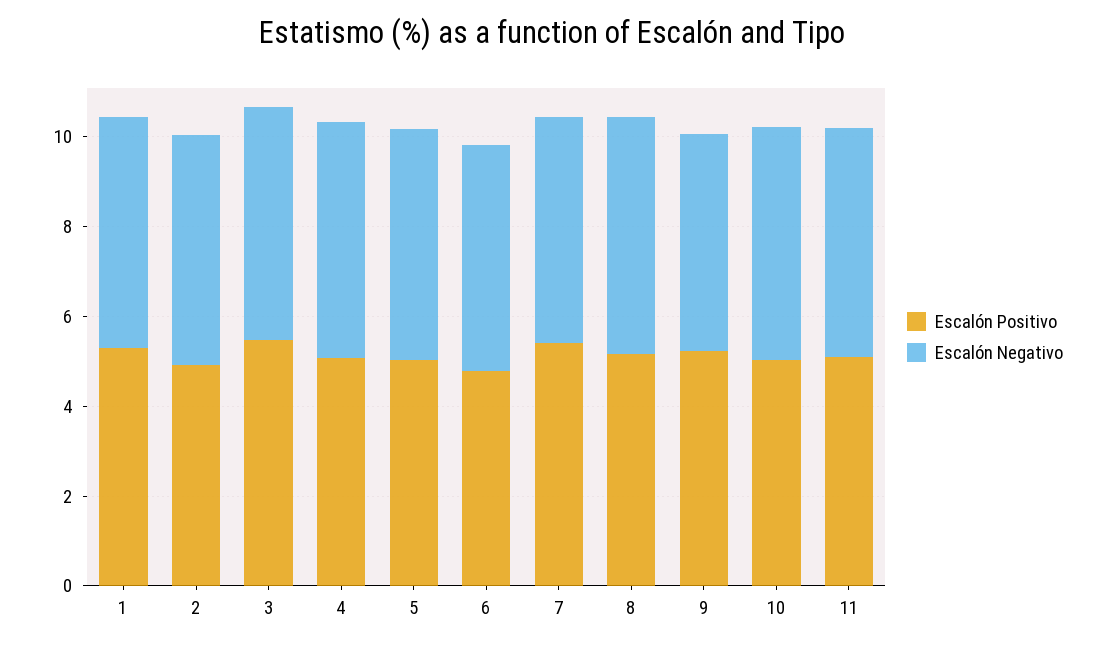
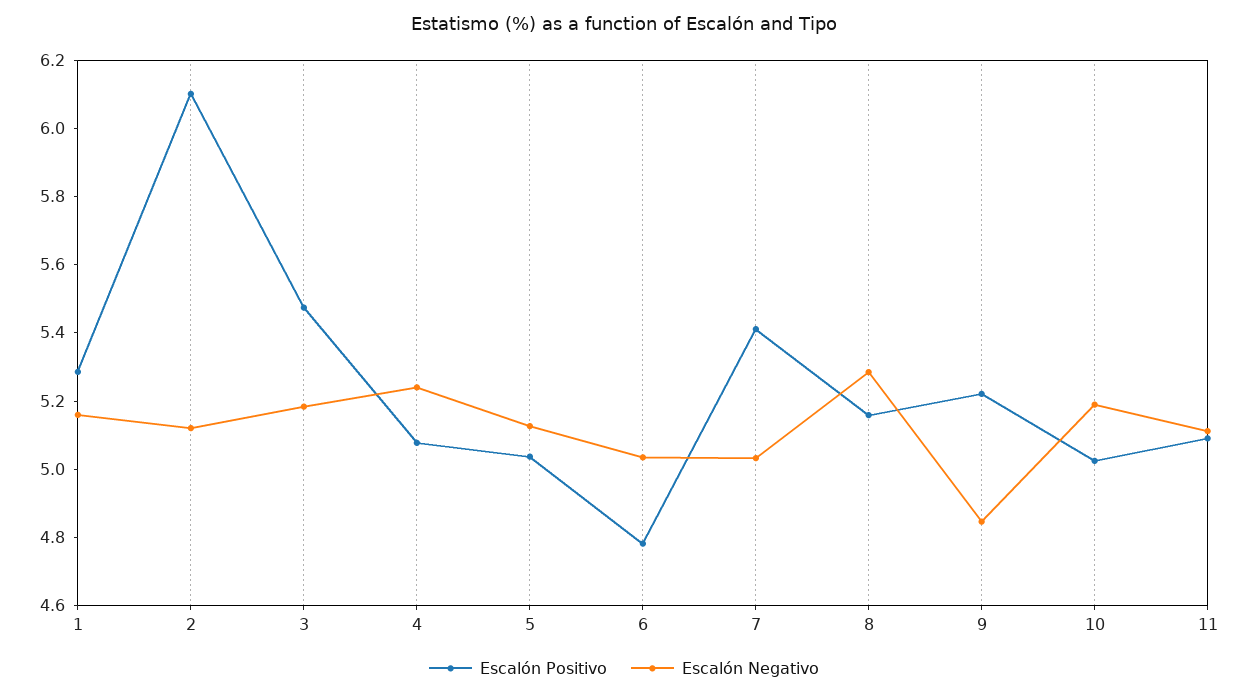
Escalón Positivo, 2: 5 -> 6.1

